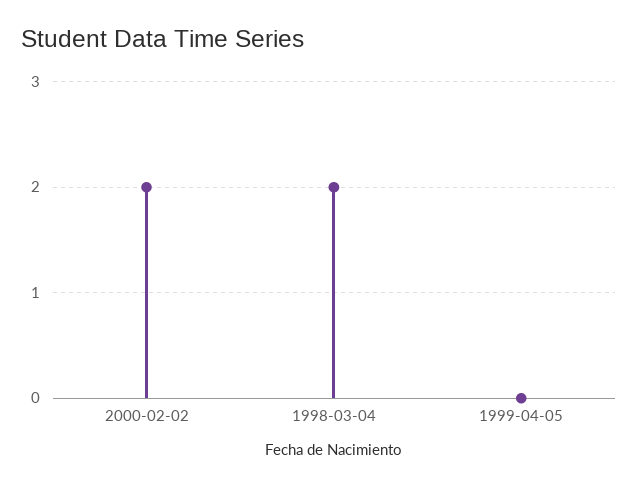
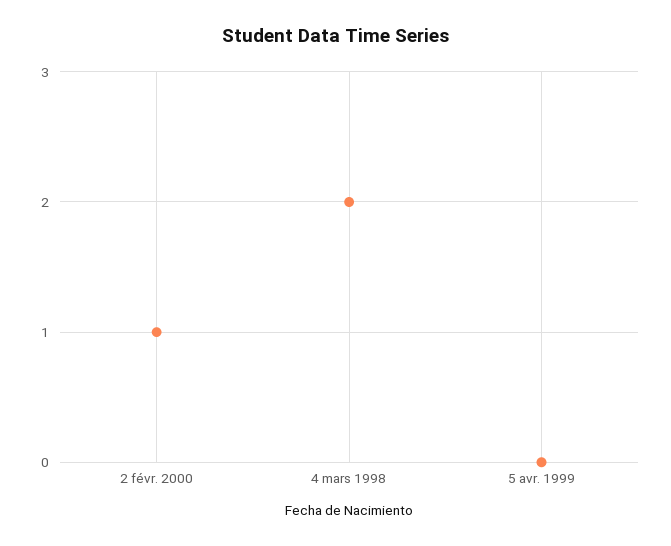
2000-02-02: 2 -> 1

